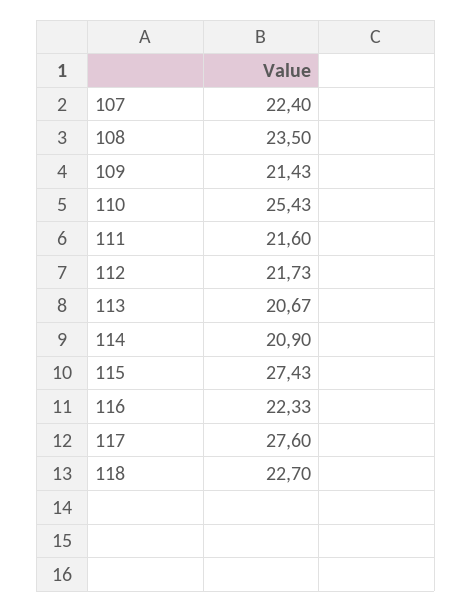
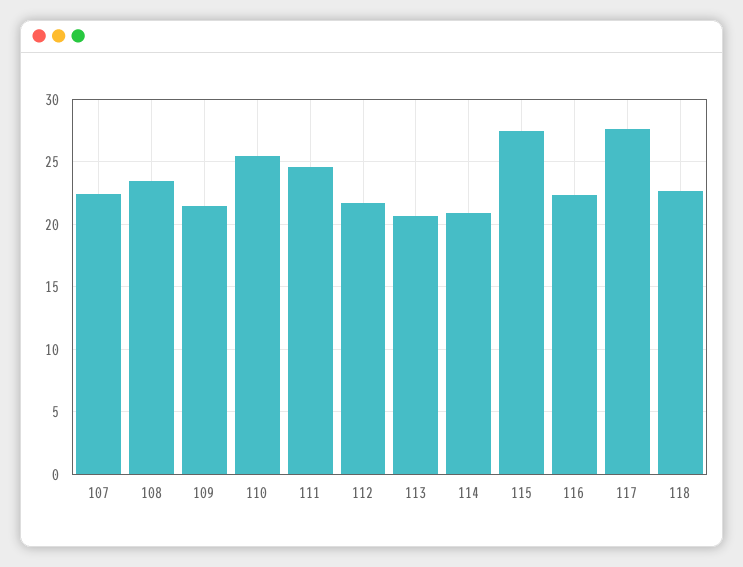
111: 21.6 -> 24.5

